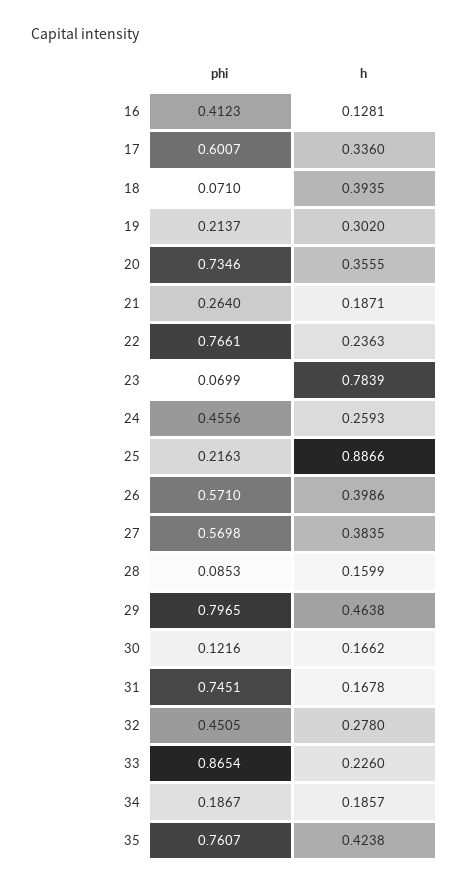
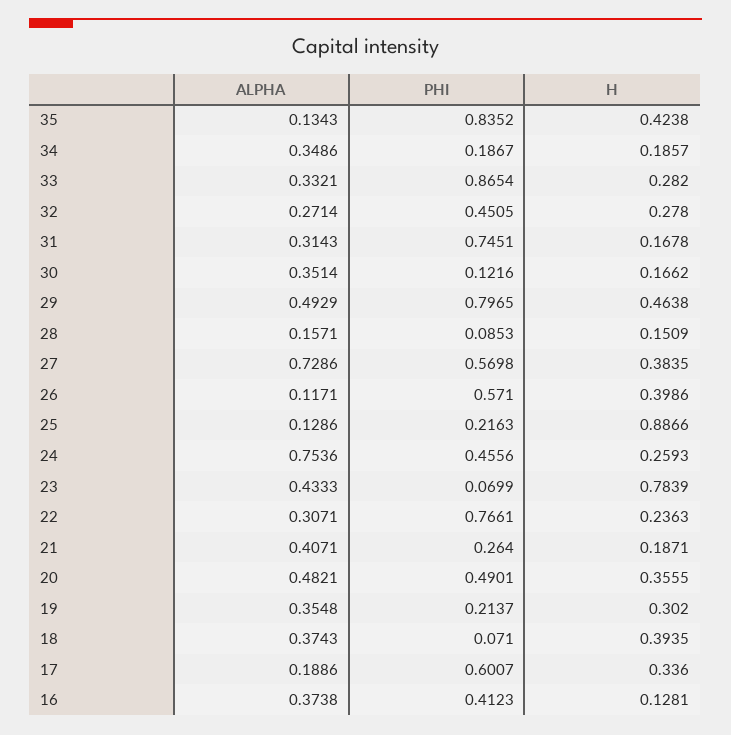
phi, 20: 0.7346 -> 0.4901
h, 28: 0.1599 -> 0.1509
h, 33: 0.226 -> 0.282
phi, 35: 0.7607 -> 0.8352
ALPHA, 35: none -> 0.1343
ALPHA, 34: none -> 0.3486
ALPHA, 33: none -> 0.3321
ALPHA, 32: none -> 0.2714
ALPHA, 31: none -> 0.3143
ALPHA, 30: none -> 0.3514
ALPHA, 29: none -> 0.4929
ALPHA, 28: none -> 0.1571
ALPHA, 27: none -> 0.7286
ALPHA, 26: none -> 0.1171
ALPHA, 25: none -> 0.1286
ALPHA, 24: none -> 0.7536
ALPHA, 23: none -> 0.4333
ALPHA, 22: none -> 0.3071
ALPHA, 21: none -> 0.4071
ALPHA, 20: none -> 0.4821
ALPHA, 19: none -> 0.3548
ALPHA, 18: none -> 0.3743
ALPHA, 17: none -> 0.1886
ALPHA, 16: none -> 0.3738

